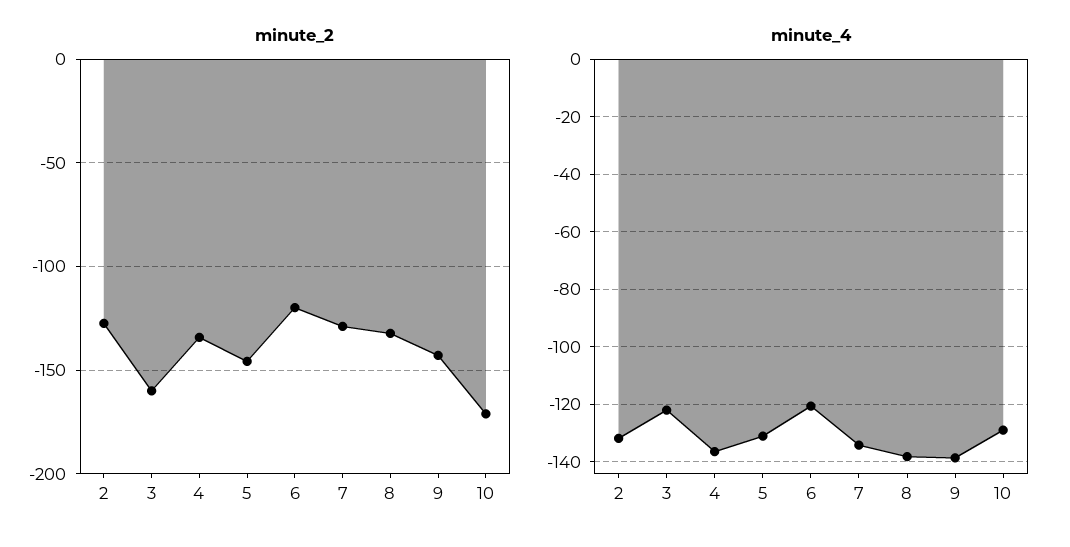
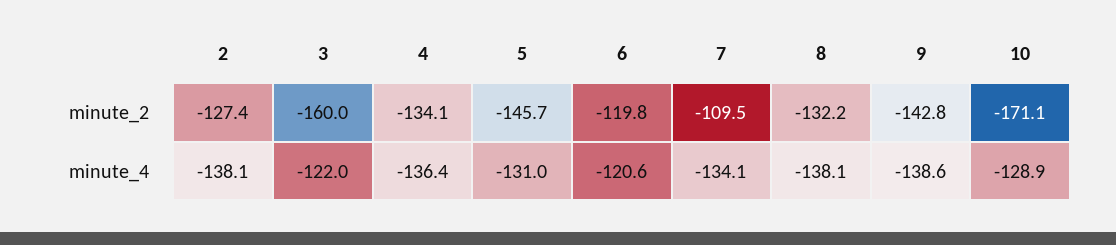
minute_2, 7: -130 -> -109.5
minute_4, 2: -132.5 -> -138.1

